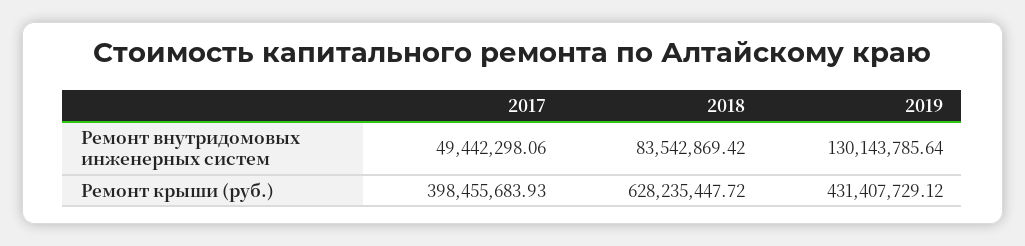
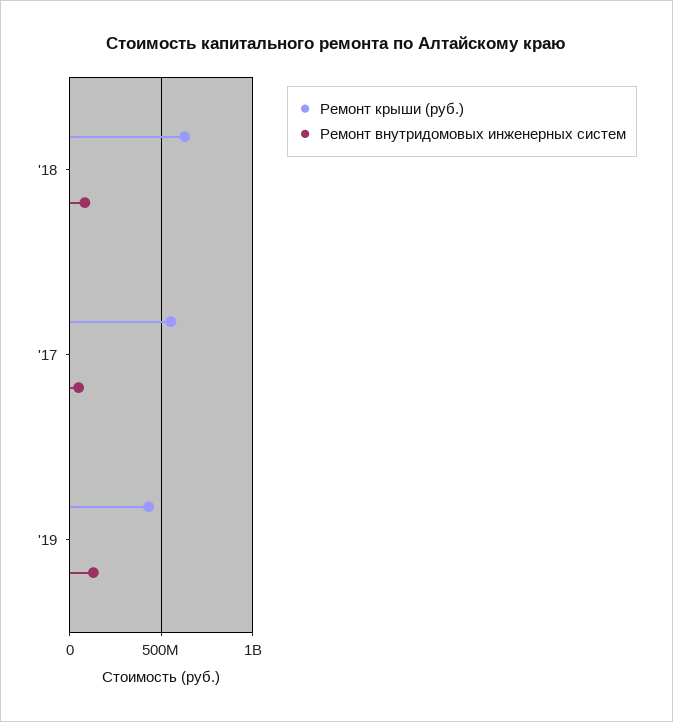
Ремонт крыши (руб.), 2017: 398455683.93 -> 550000000

